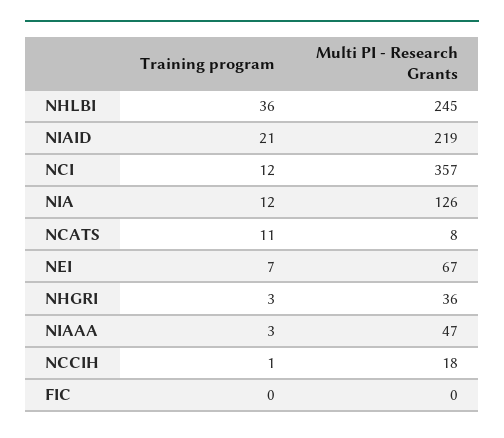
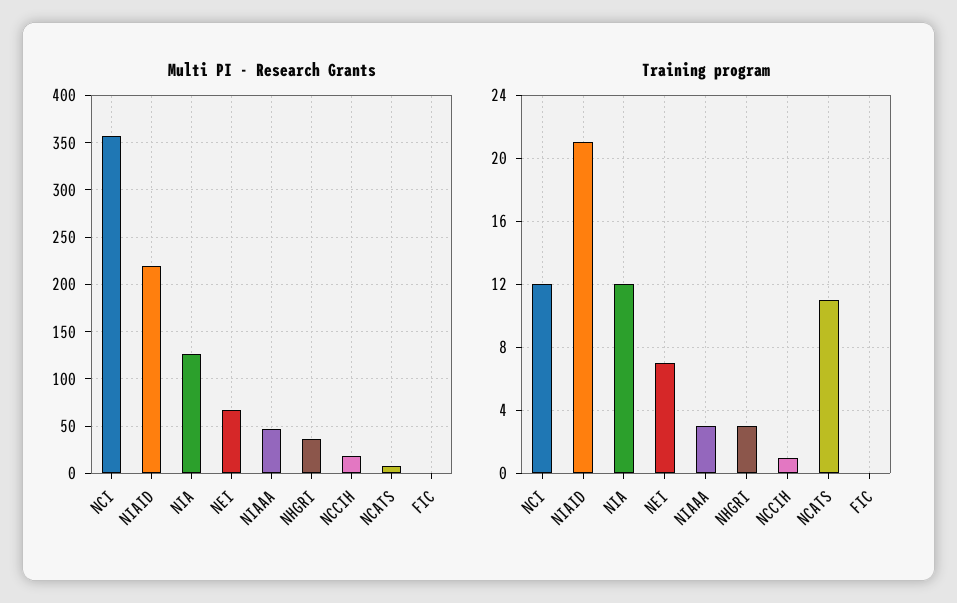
Training program, NHLBI: 36 -> none
Multi PI - Research Grants, NHLBI: 245 -> none

